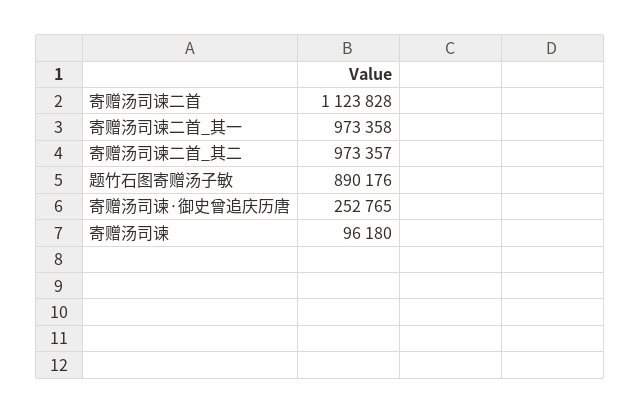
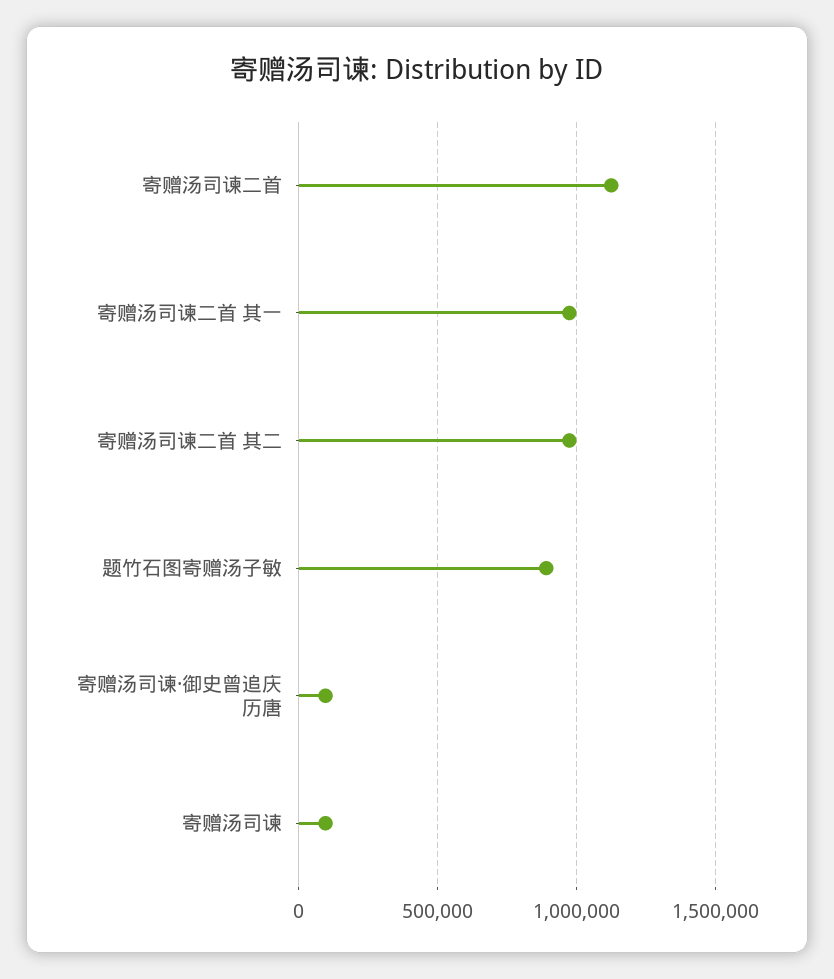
寄赠汤司谏·御史曾追庆历唐: 252765 -> 100000

